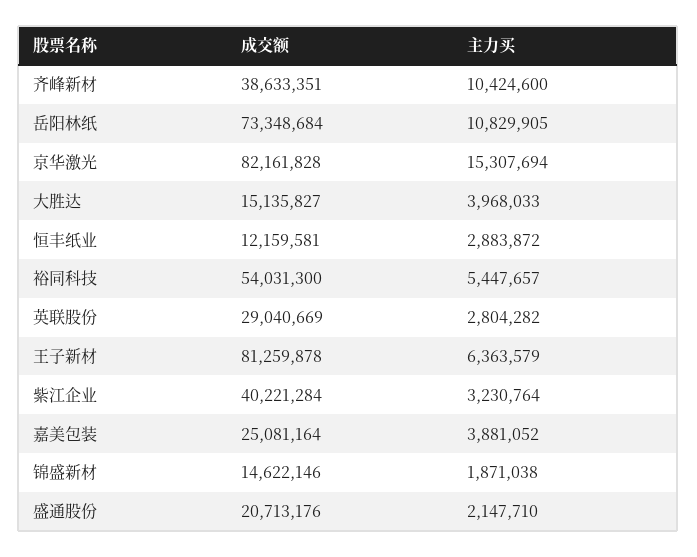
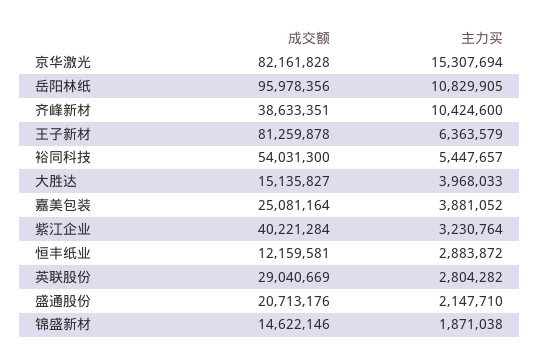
成交额, 岳阳林纸: 73348684 -> 95978356

